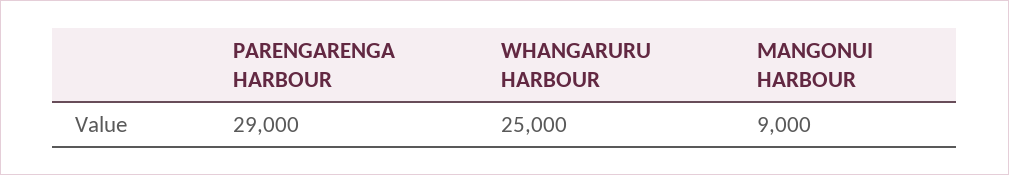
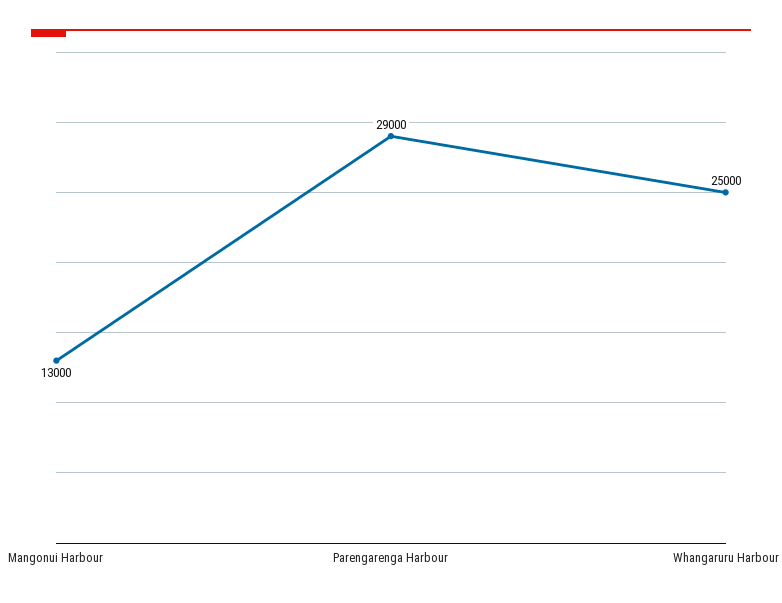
MANGONUI HARBOUR: 9000 -> 13000

